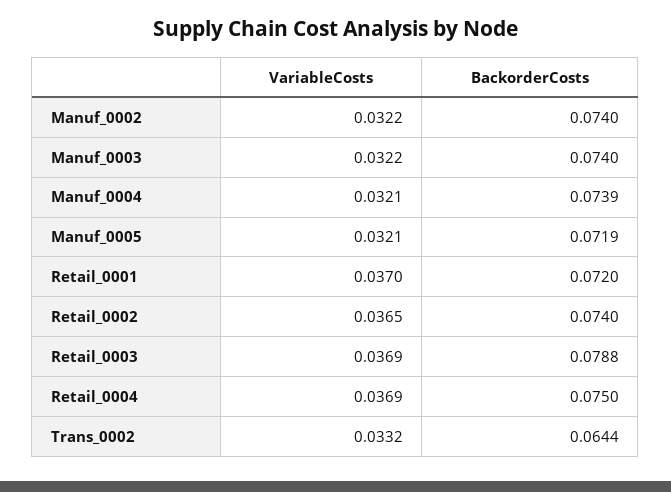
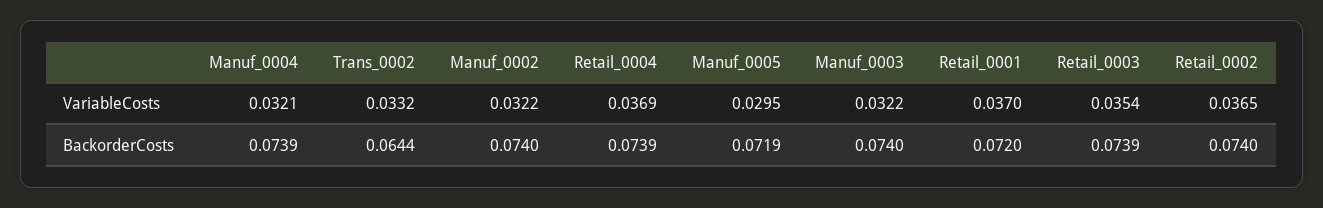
VariableCosts, Manuf_0005: 0.0321 -> 0.0295
VariableCosts, Retail_0003: 0.0369 -> 0.0354
BackorderCosts, Retail_0003: 0.0788 -> 0.0739
BackorderCosts, Retail_0004: 0.075 -> 0.0739

